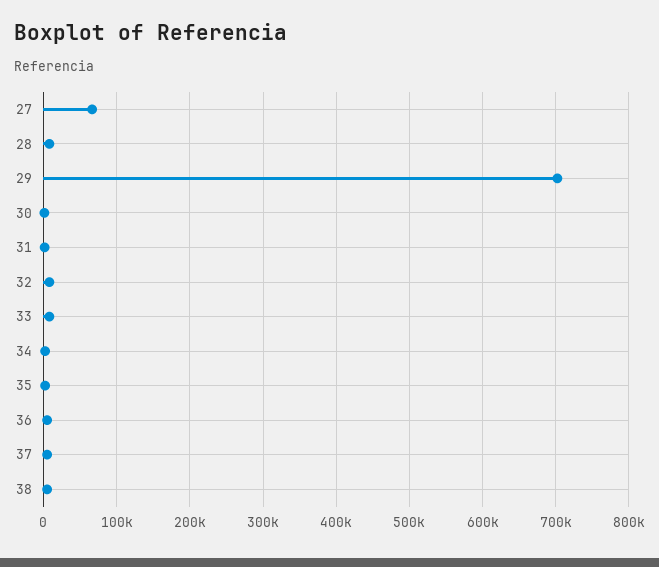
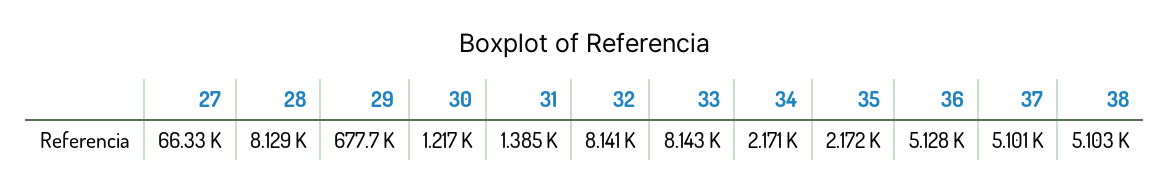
29: 700000 -> 677700

